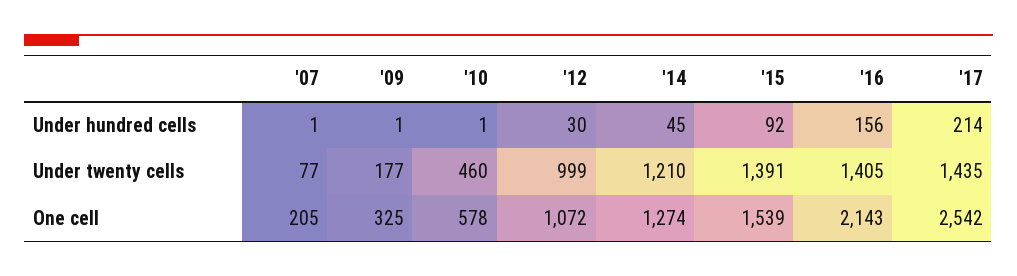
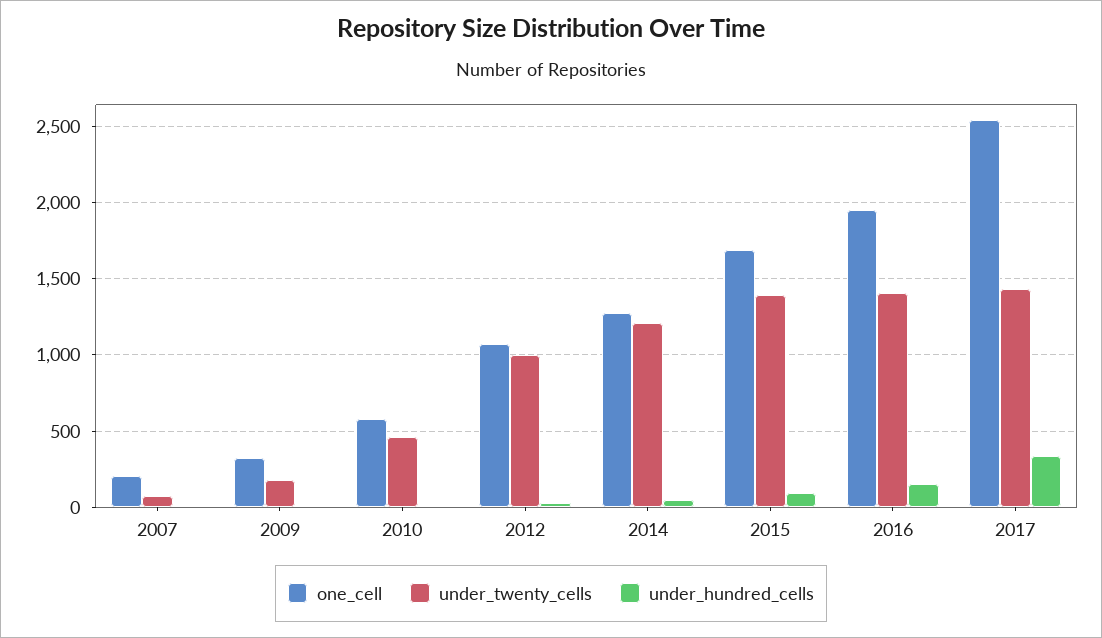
Under hundred cells, '17: 214 -> 350
One cell, '15: 1539 -> 1700
One cell, '16: 2143 -> 1950

